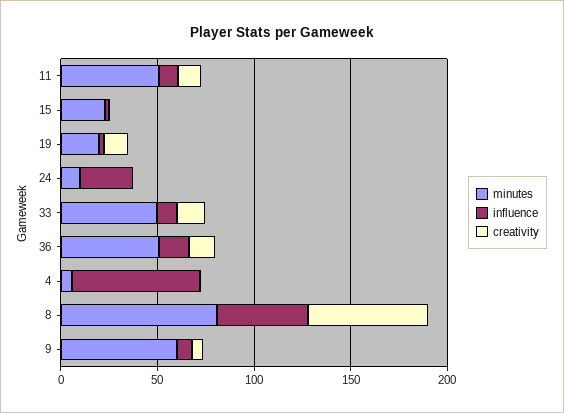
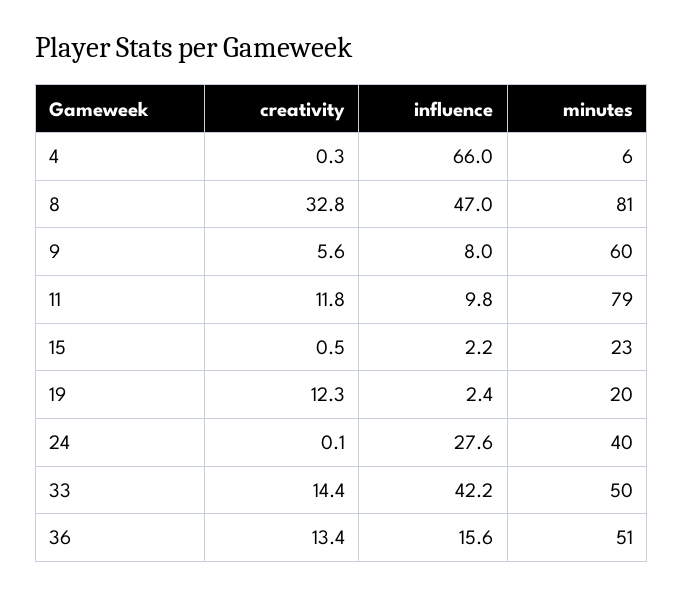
minutes, 11: 50 -> 79
minutes, 24: 10 -> 40
influence, 33: 10 -> 42.2
creativity, 8: 60 -> 32.8

